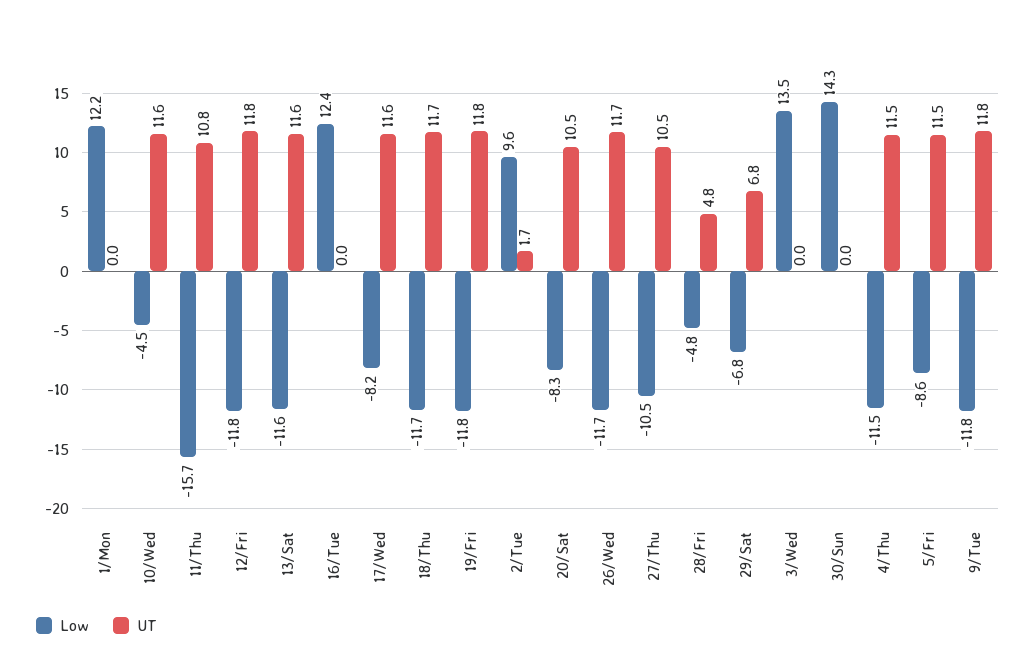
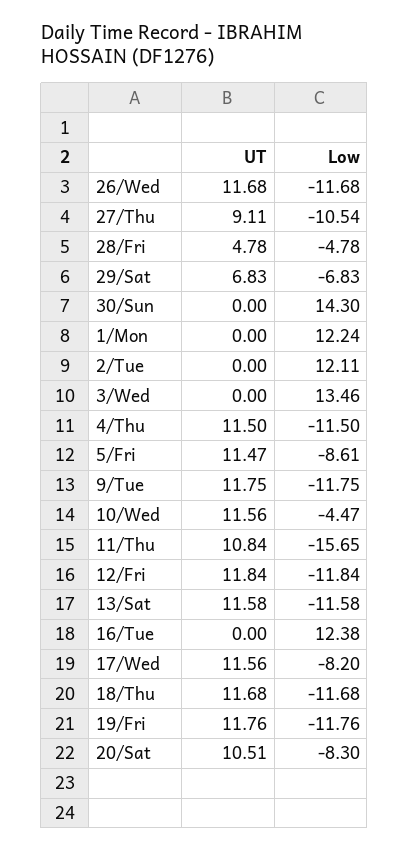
Low, 2/Tue: 9.6 -> 12.11
UT, 2/Tue: 1.7 -> 0
UT, 27/Thu: 10.5 -> 9.11

